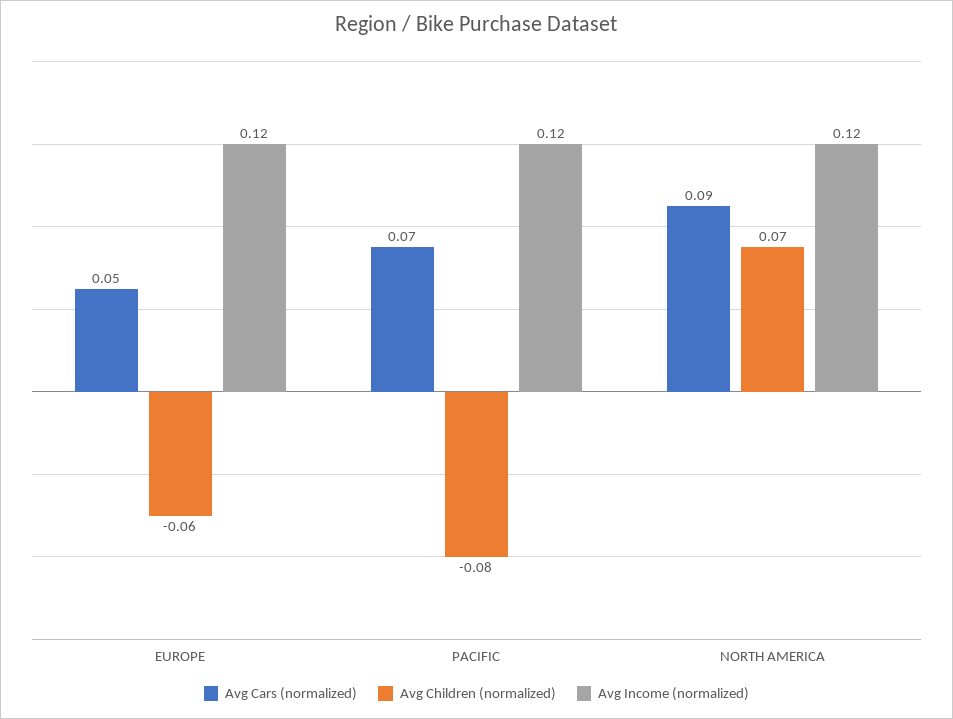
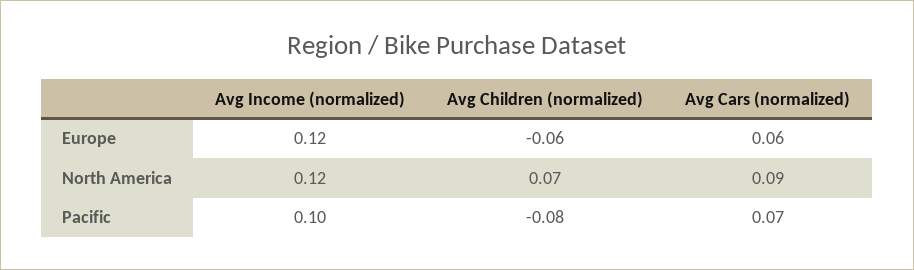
Avg Cars (normalized), EUROPE: 0.05 -> 0.06
Avg Income (normalized), PACIFIC: 0.12 -> 0.1

